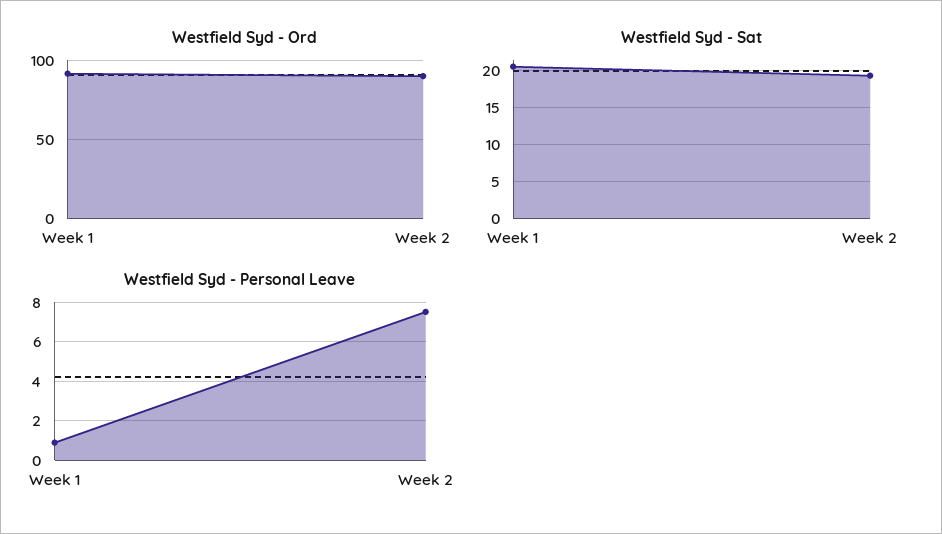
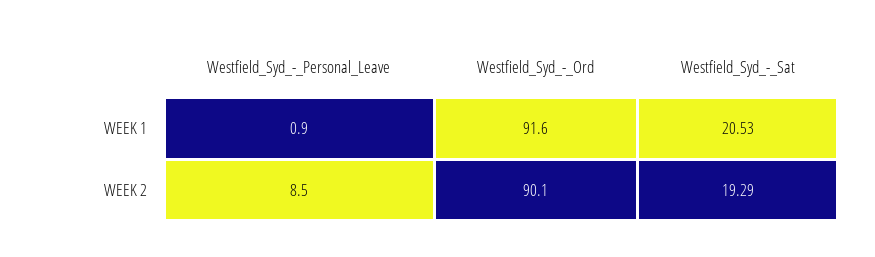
Westfield Syd - Personal Leave, Week 2: 7.5 -> 8.5

